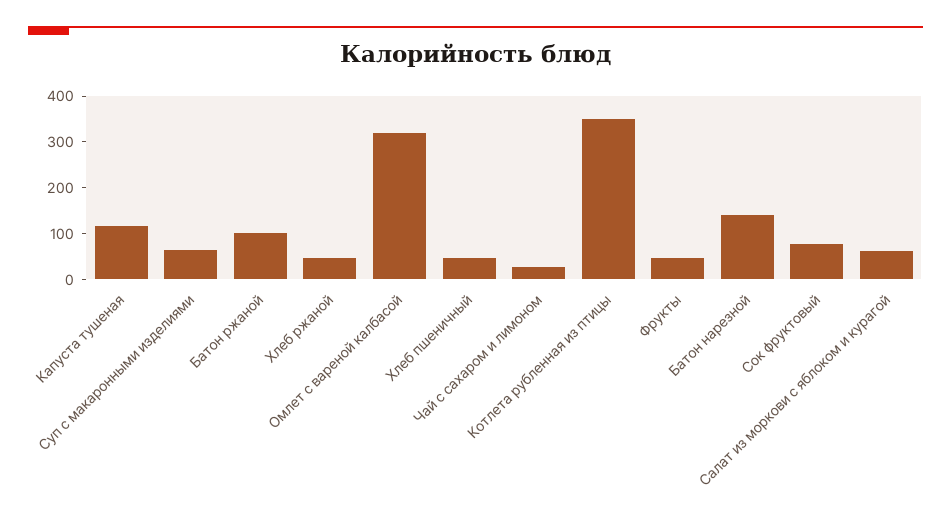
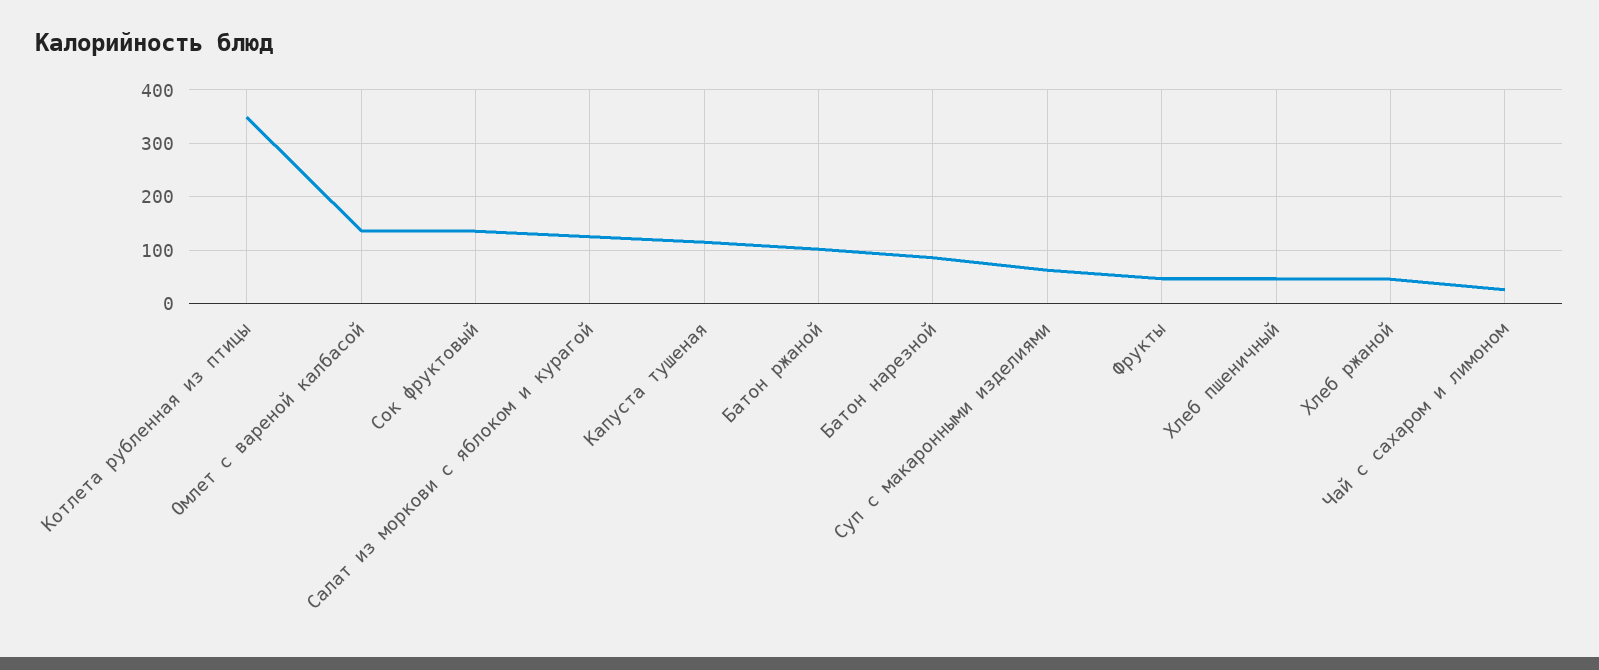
Омлет с вареной калбасой: 320 -> 140
Батон нарезной: 140 -> 80
Сок фруктовый: 80 -> 140
Салат из моркови с яблоком и курагой: 60 -> 120

